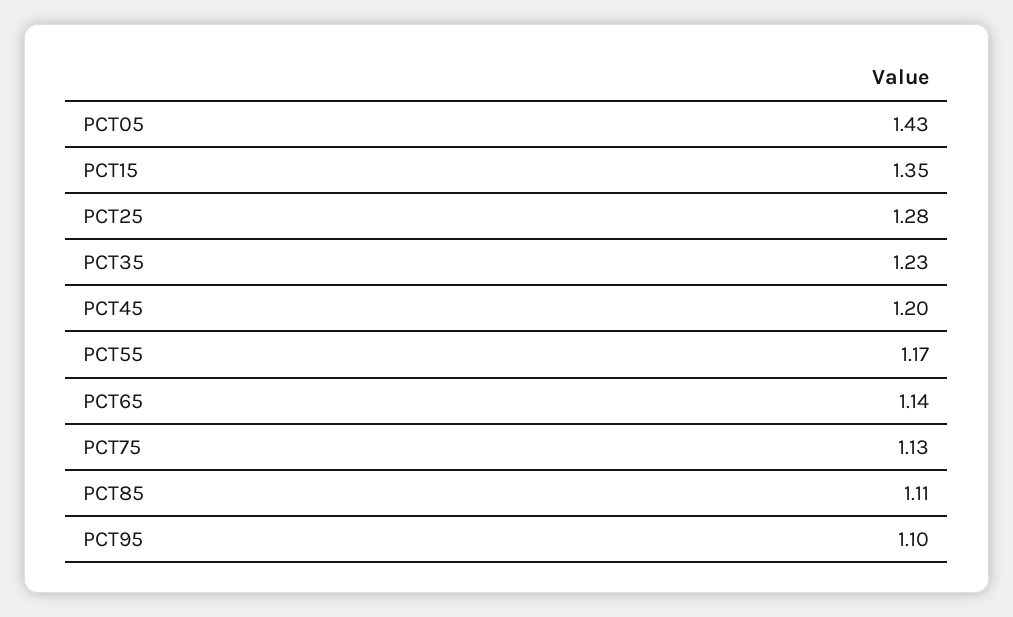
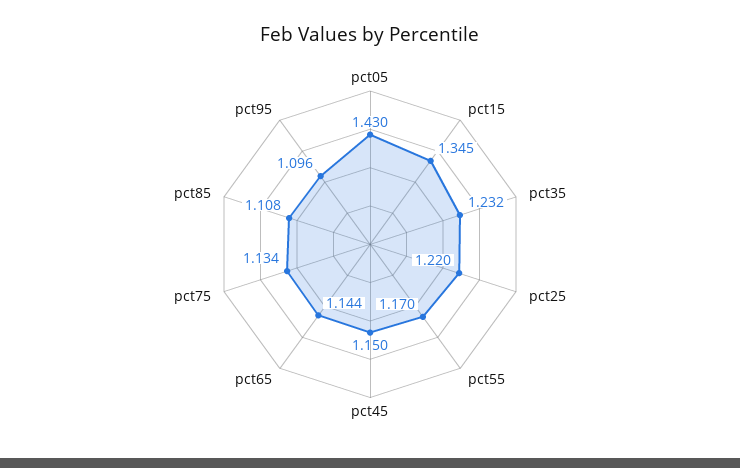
PCT25: 1.28 -> 1.22
PCT45: 1.2 -> 1.15

